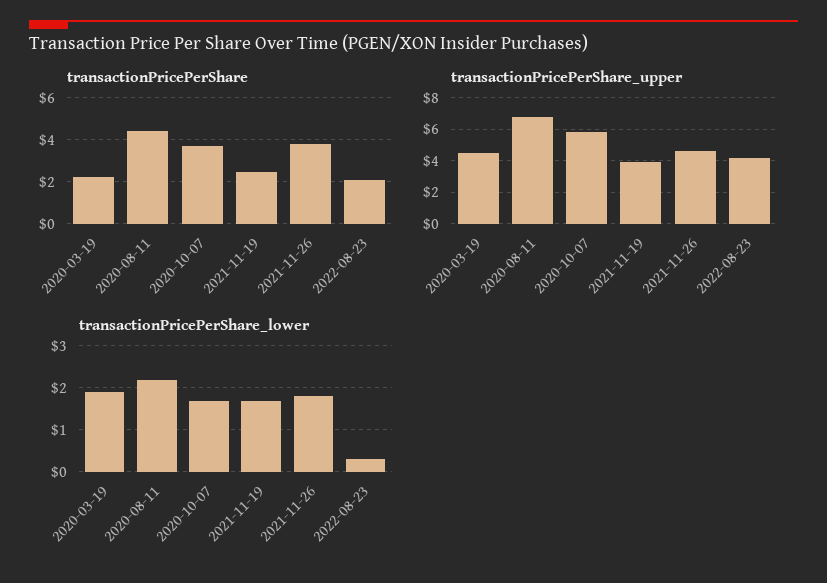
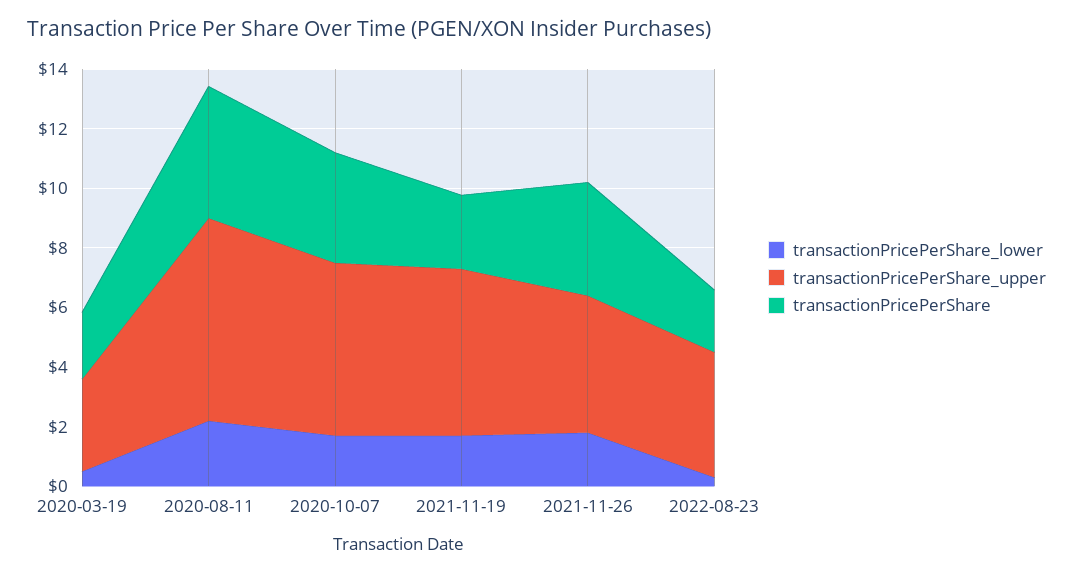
transactionPricePerShare_upper, 2020-03-19: 4.5 -> 3
transactionPricePerShare_upper, 2021-11-19: 4 -> 5.5
transactionPricePerShare_lower, 2020-03-19: 2 -> 0.5

